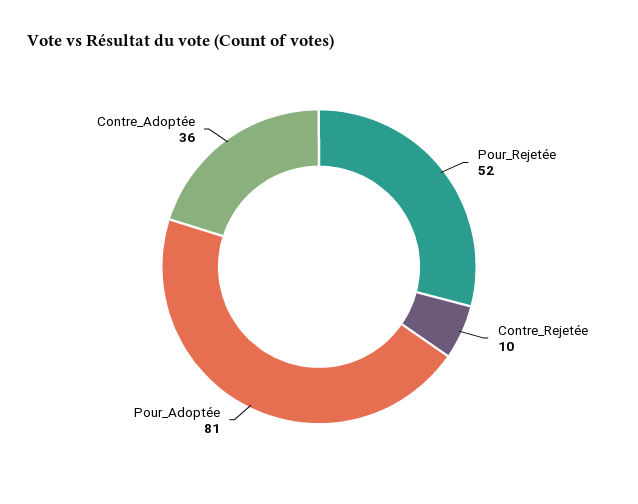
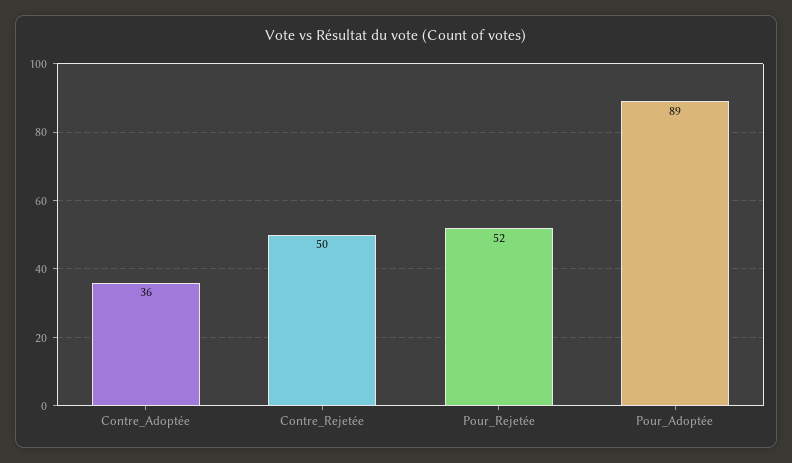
Contre_Rejetée: 10 -> 50
Pour_Adoptée: 81 -> 89

